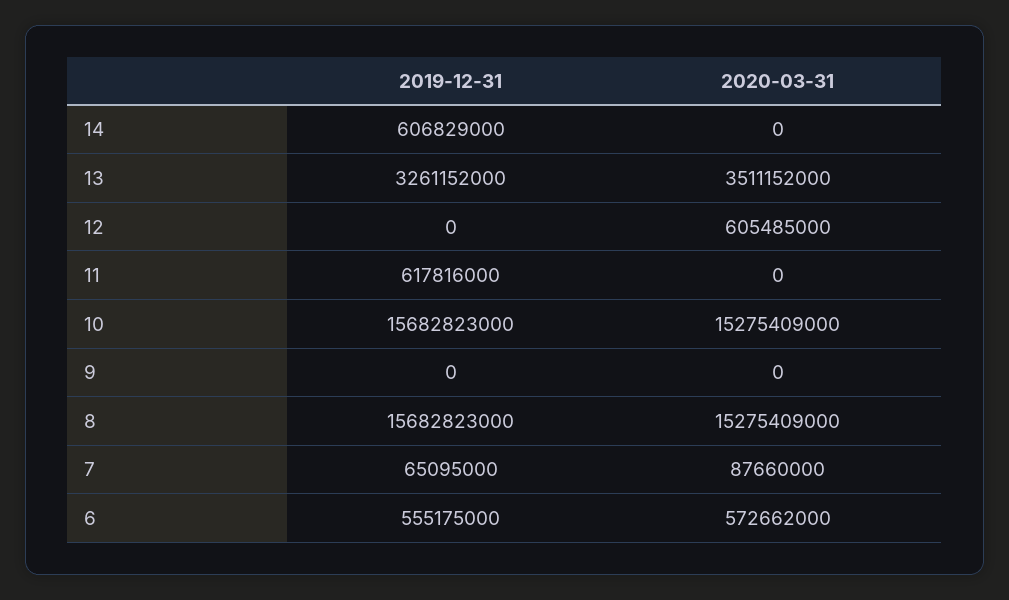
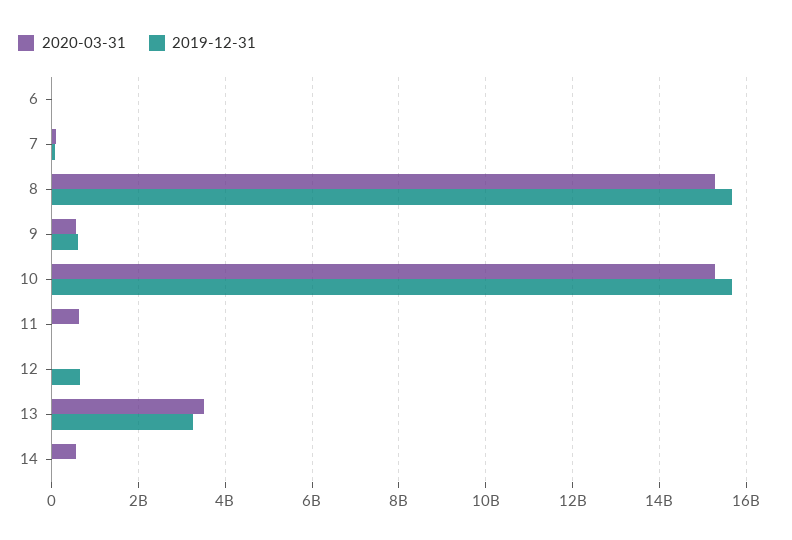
2019-12-31, 14: 606829000 -> 0
2020-03-31, 14: 0 -> 600000000
2019-12-31, 12: 0 -> 600000000
2020-03-31, 12: 605485000 -> 0
2019-12-31, 11: 617816000 -> 0
2020-03-31, 11: 0 -> 600000000
2019-12-31, 9: 0 -> 600000000
2020-03-31, 9: 0 -> 600000000
2019-12-31, 6: 555175000 -> 0
2020-03-31, 6: 572662000 -> 0

